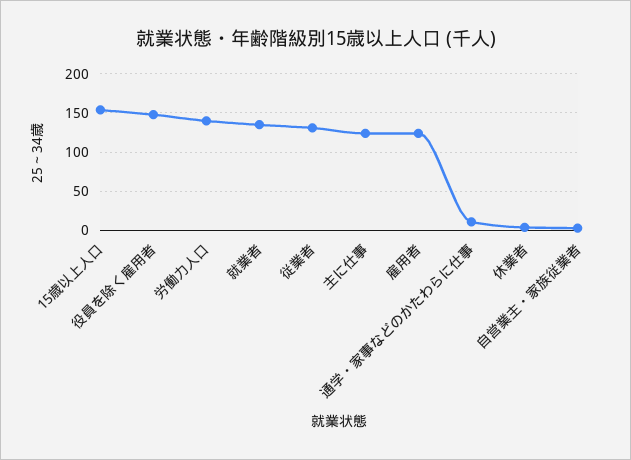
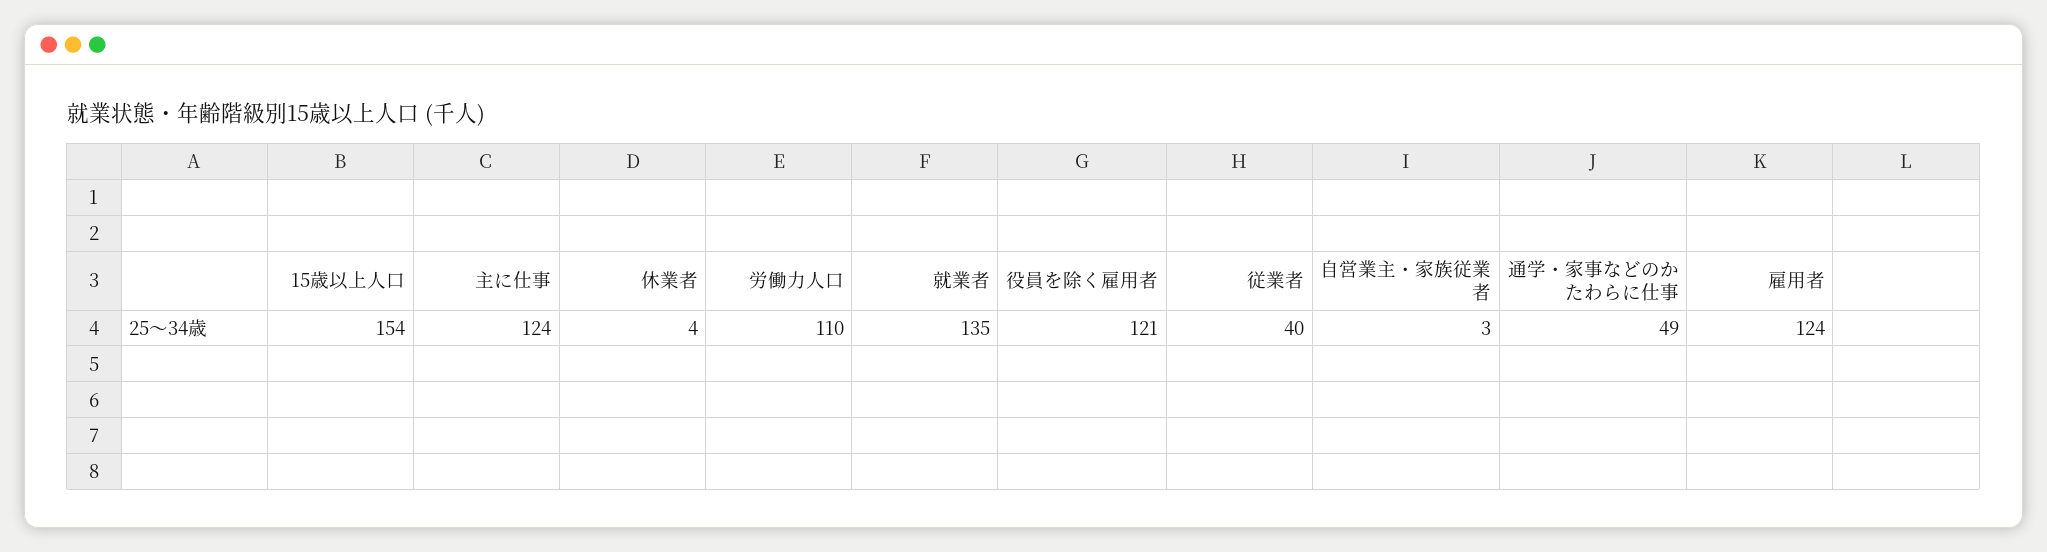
役員を除く雇用者: 150 -> 121
労働力人口: 140 -> 110
従業者: 130 -> 40
通学・家事などのかたわらに仕事: 10 -> 49

